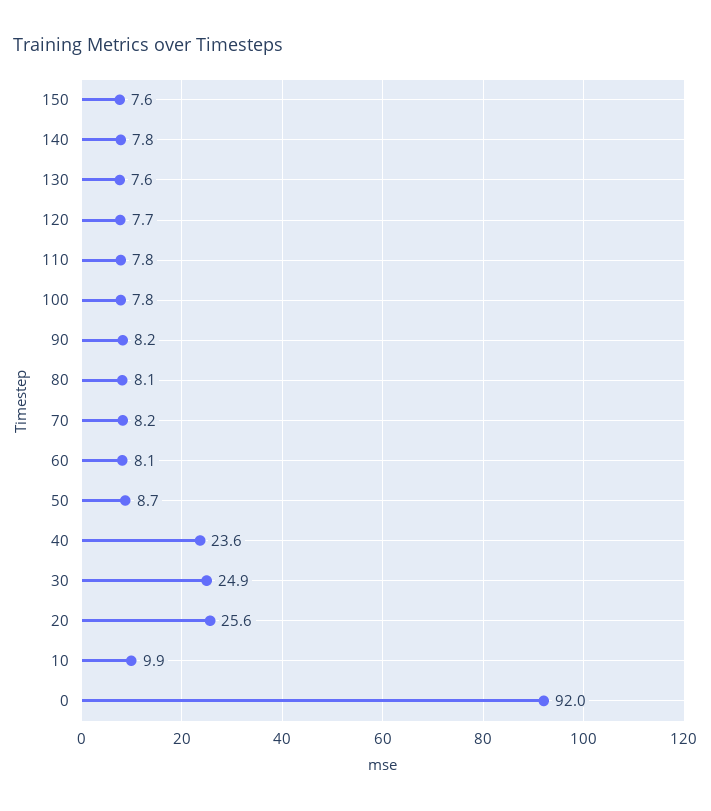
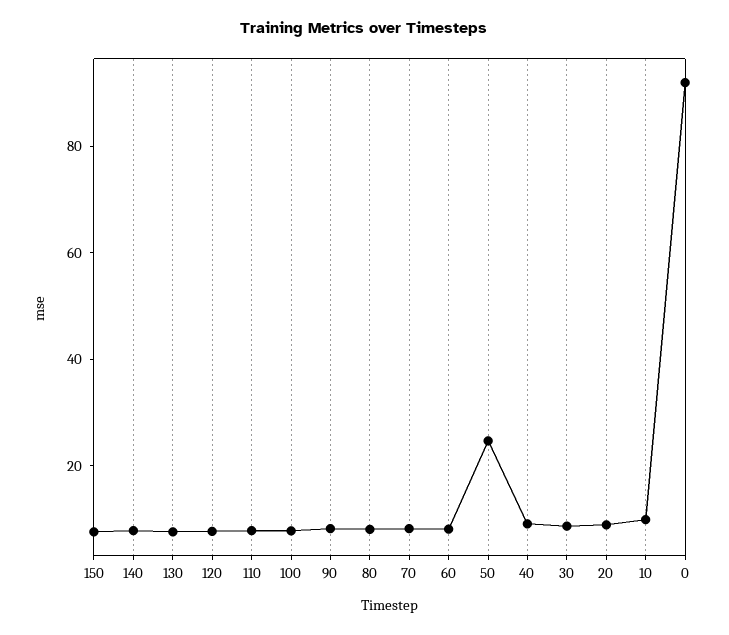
50: 8.7 -> 25
40: 23.6 -> 10
30: 24.9 -> 10
20: 25.6 -> 10

